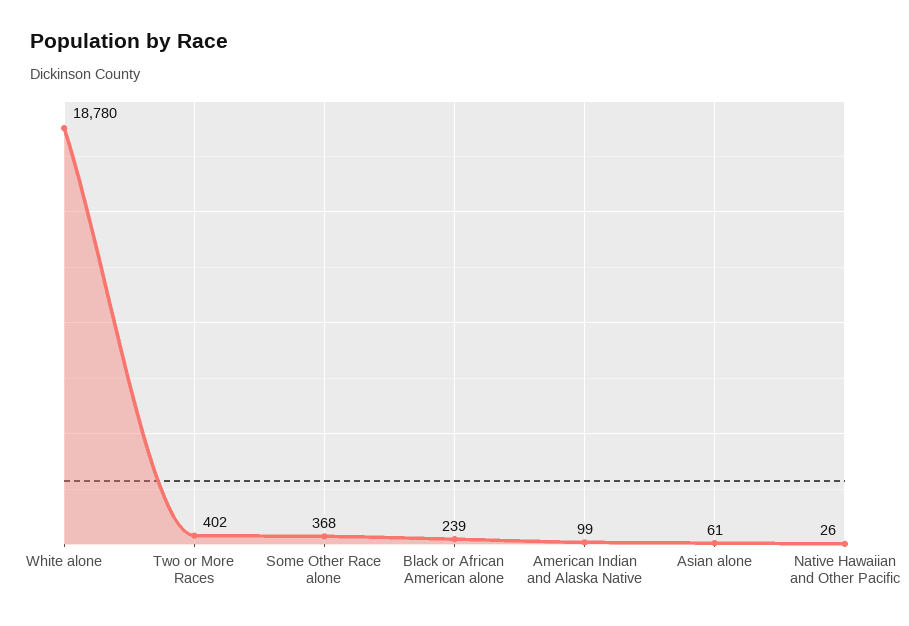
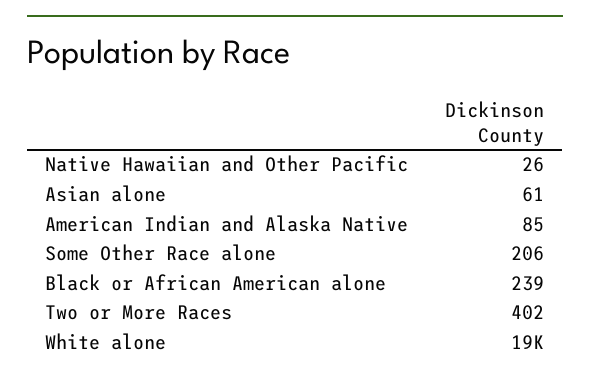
Some Other Race alone: 368 -> 206
American Indian and Alaska Native: 99 -> 85

